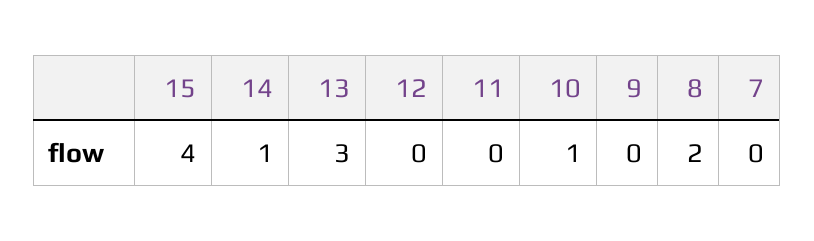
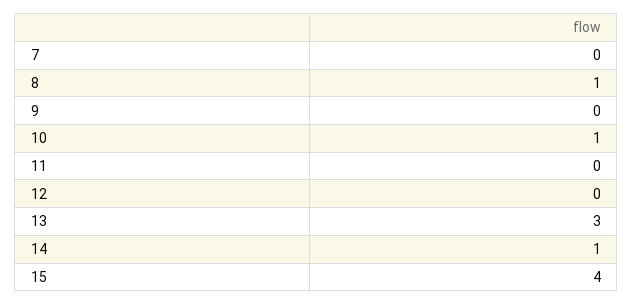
8: 2 -> 1

